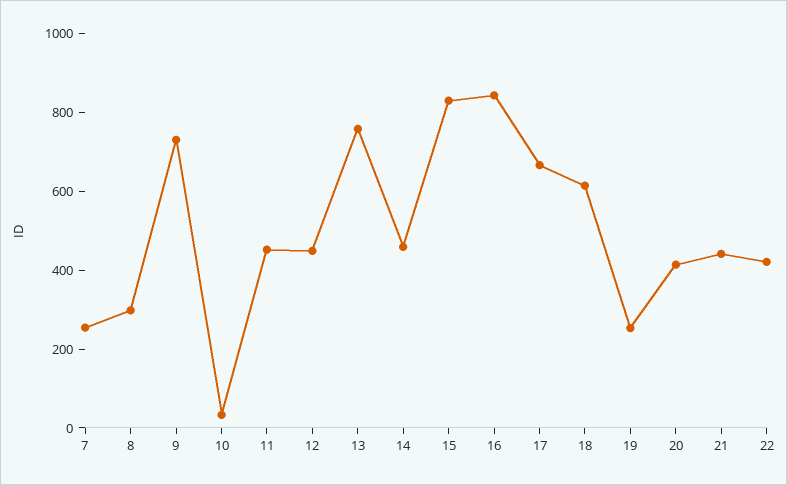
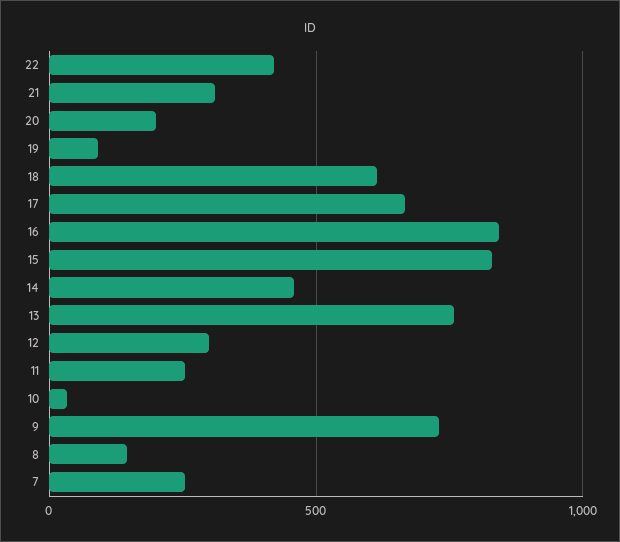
8: 300 -> 150
11: 450 -> 250
12: 450 -> 300
19: 250 -> 100
20: 400 -> 200
21: 450 -> 300

